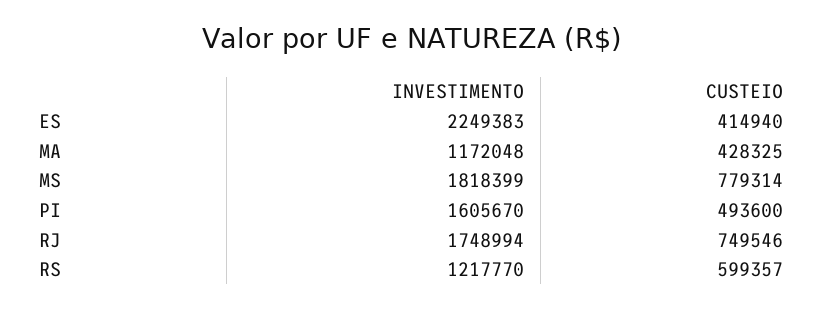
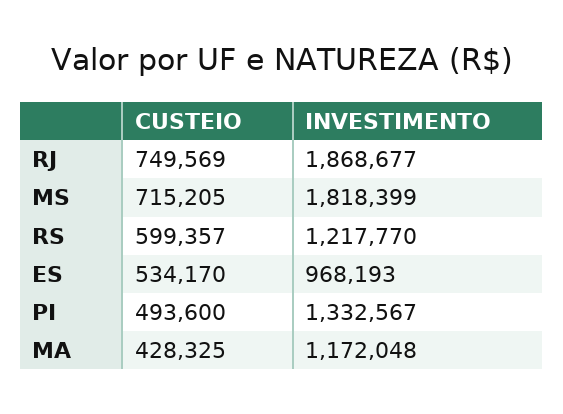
INVESTIMENTO, ES: 2249383 -> 968193
CUSTEIO, ES: 414940 -> 534170
CUSTEIO, MS: 779314 -> 715205
INVESTIMENTO, PI: 1605670 -> 1332567
INVESTIMENTO, RJ: 1748994 -> 1868677
CUSTEIO, RJ: 749546 -> 749569

